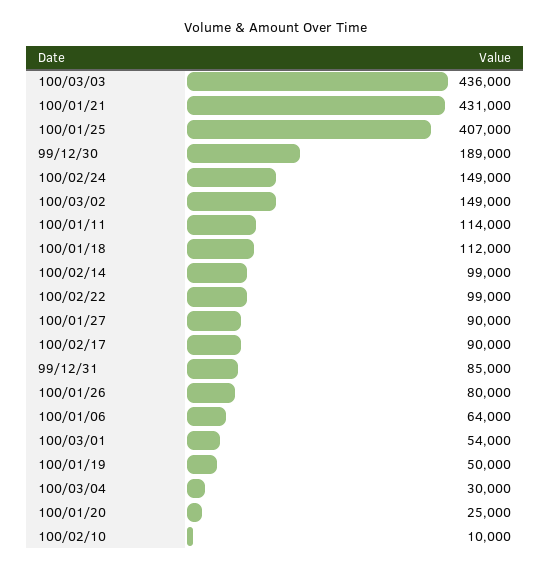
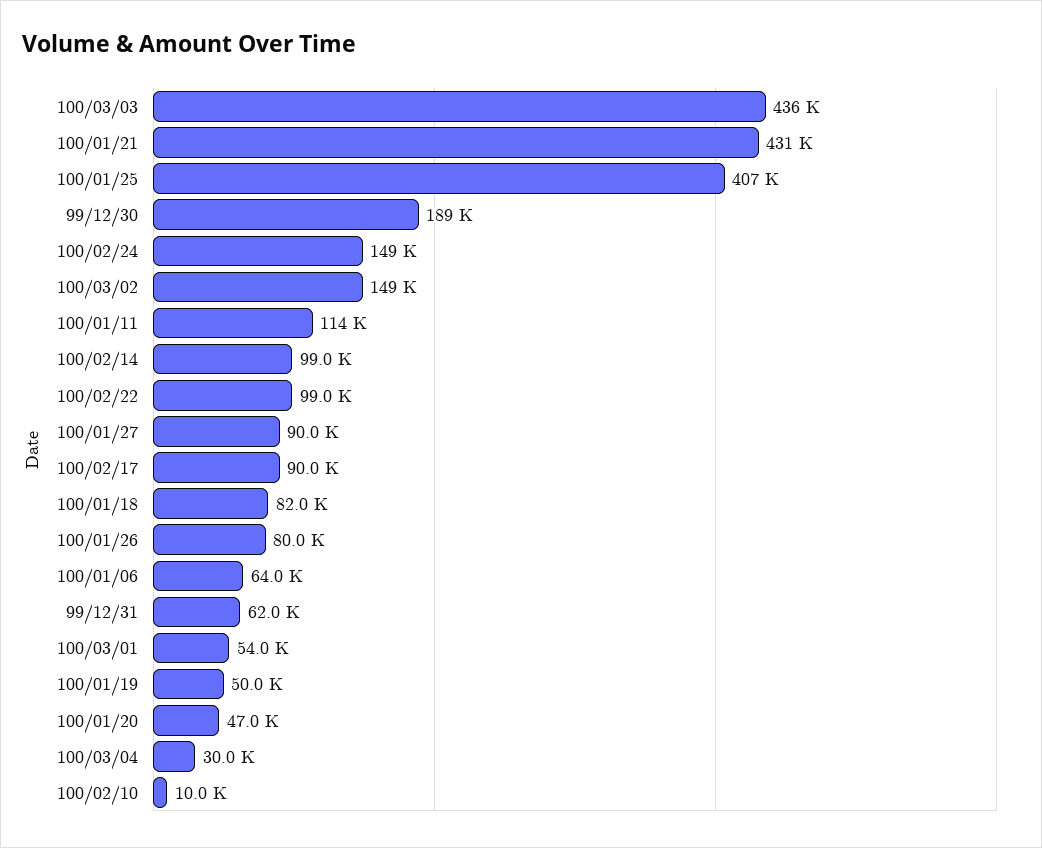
100/01/18: 112000 -> 82000
99/12/31: 85000 -> 62000
100/01/20: 25000 -> 47000

